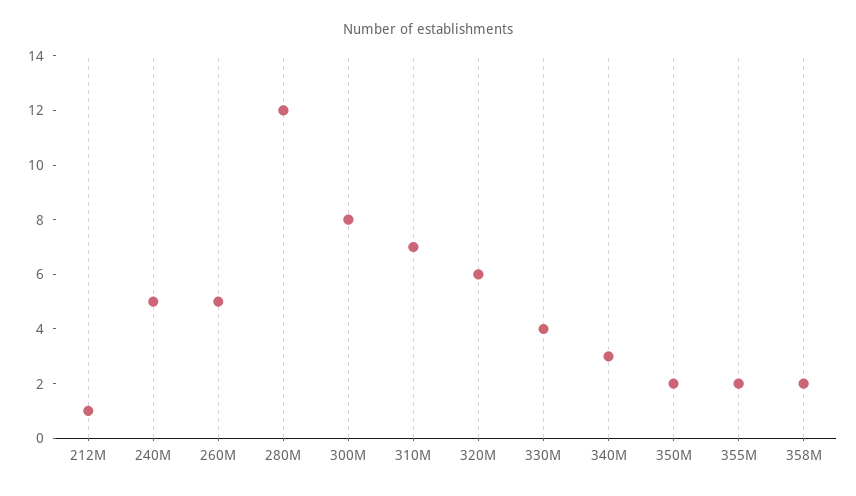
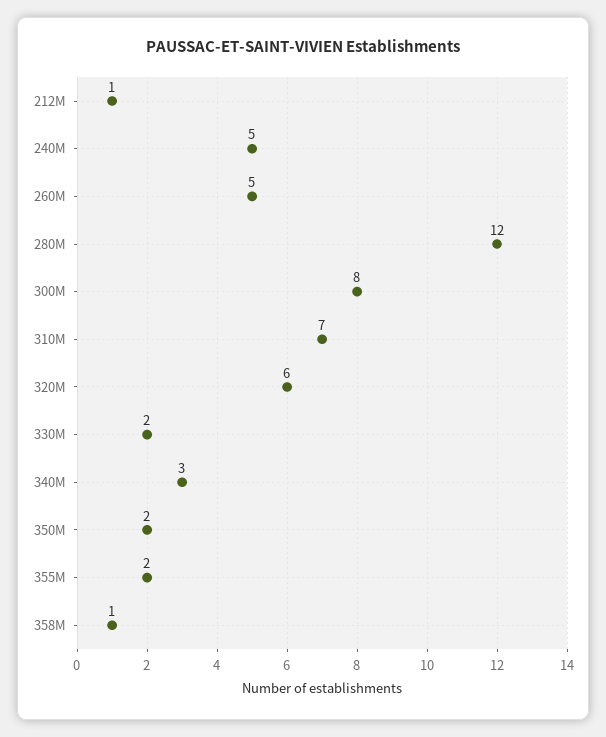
330M: 4 -> 2
358M: 2 -> 1

